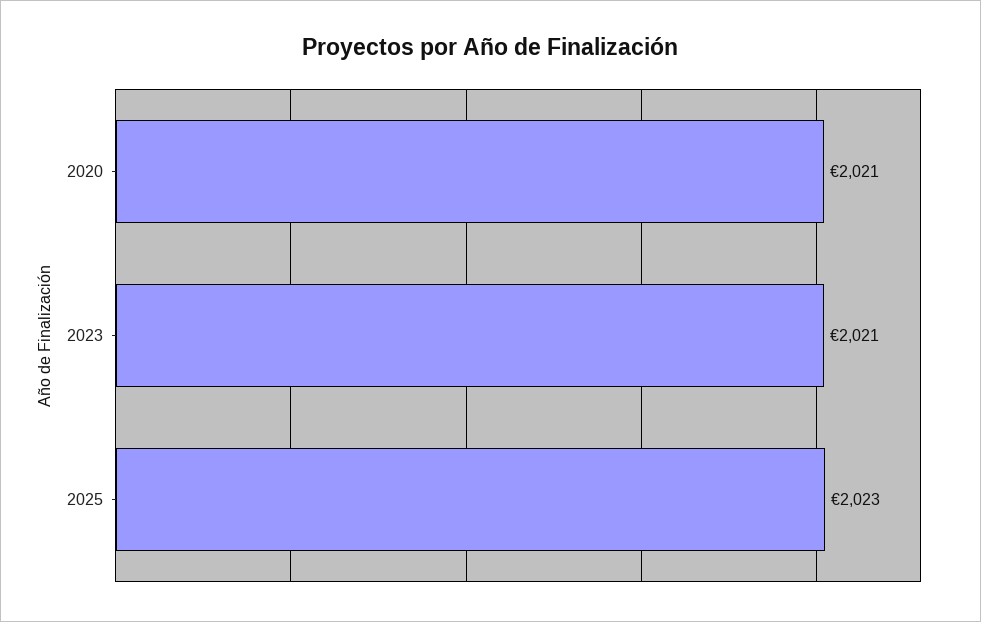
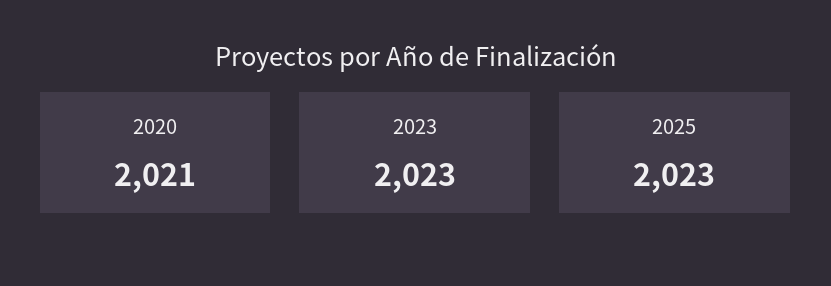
2023: 2021 -> 2023

